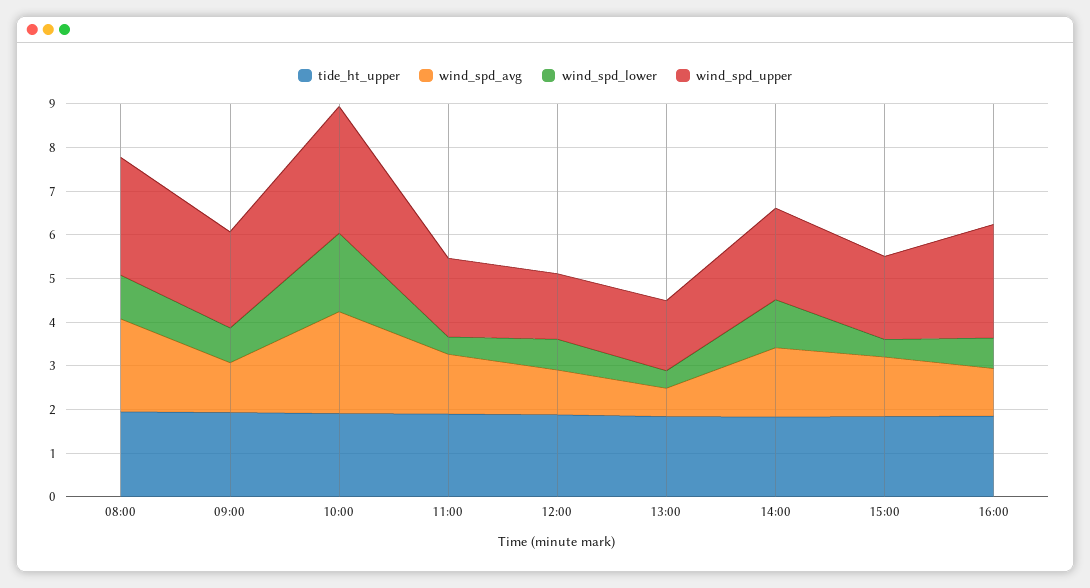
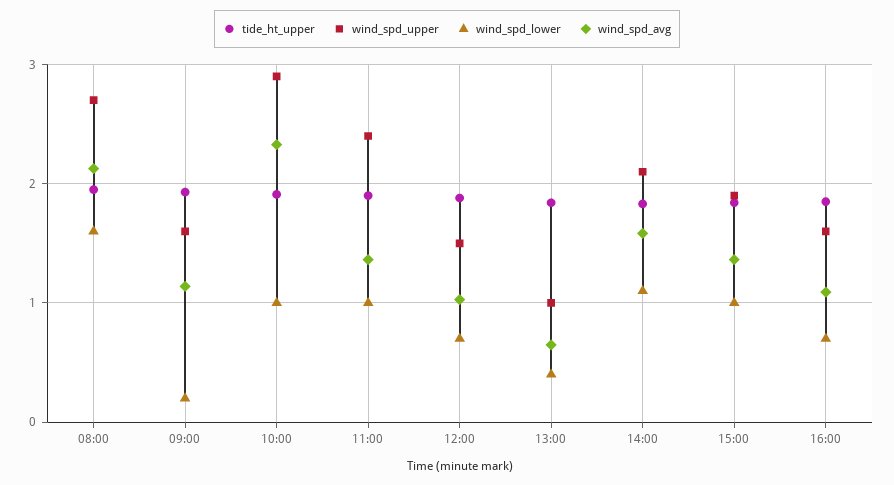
wind_spd_lower, 08:00: 1 -> 1.6
wind_spd_lower, 09:00: 0.8 -> 0.2
wind_spd_upper, 09:00: 2.2 -> 1.6
wind_spd_lower, 10:00: 1.8 -> 1
wind_spd_lower, 11:00: 0.4 -> 1
wind_spd_upper, 11:00: 1.8 -> 2.4
wind_spd_upper, 13:00: 1.6 -> 1
wind_spd_lower, 15:00: 0.4 -> 1
wind_spd_upper, 16:00: 2.6 -> 1.6

